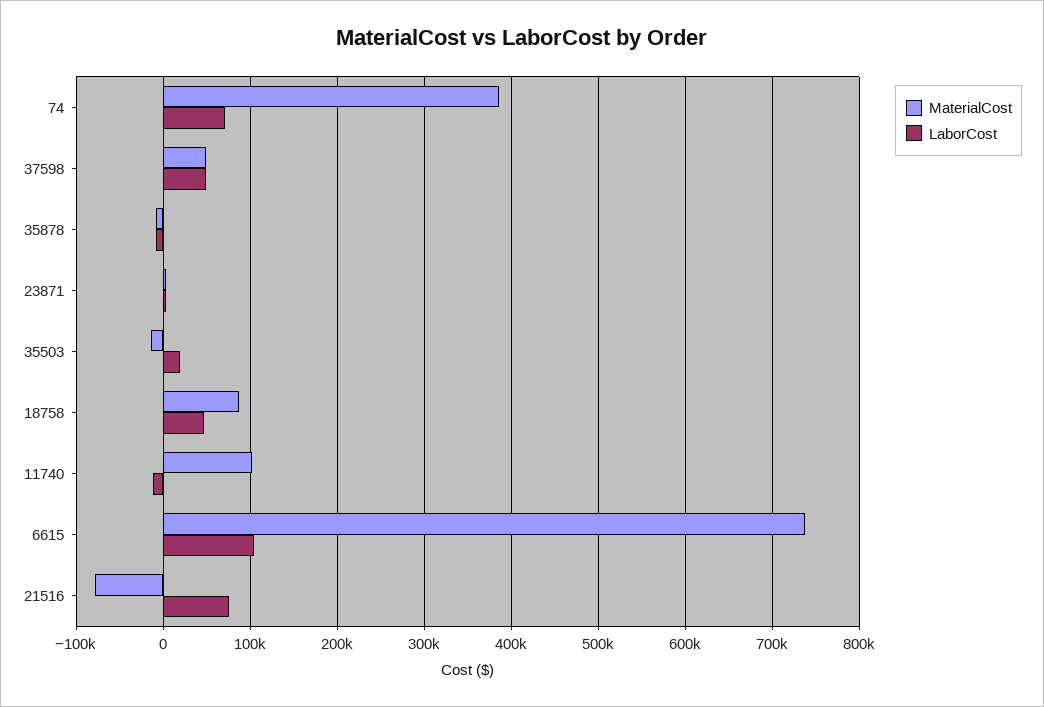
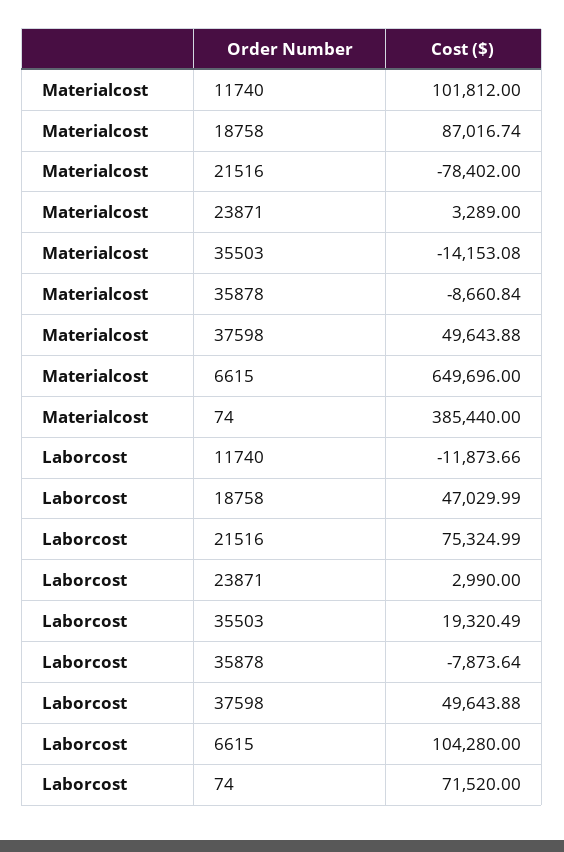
MaterialCost, 6615: 740000 -> 649696

